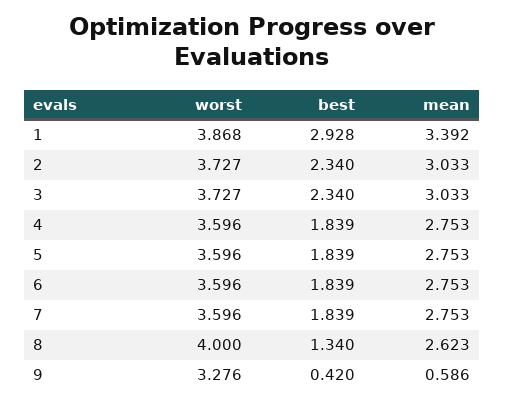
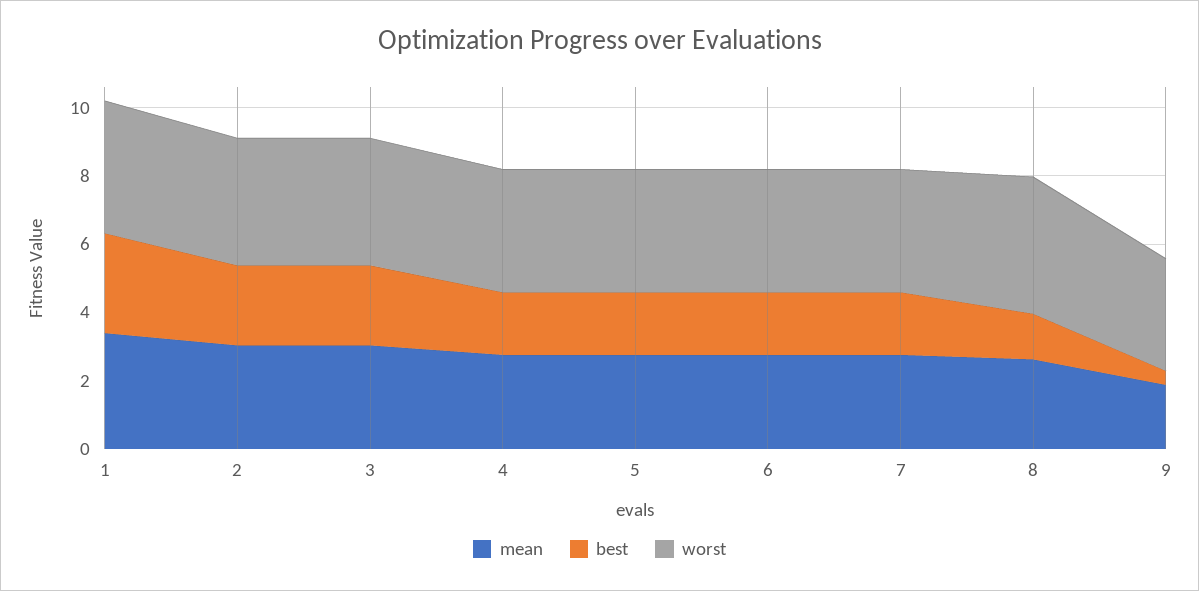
mean, 9: 0.586 -> 2

